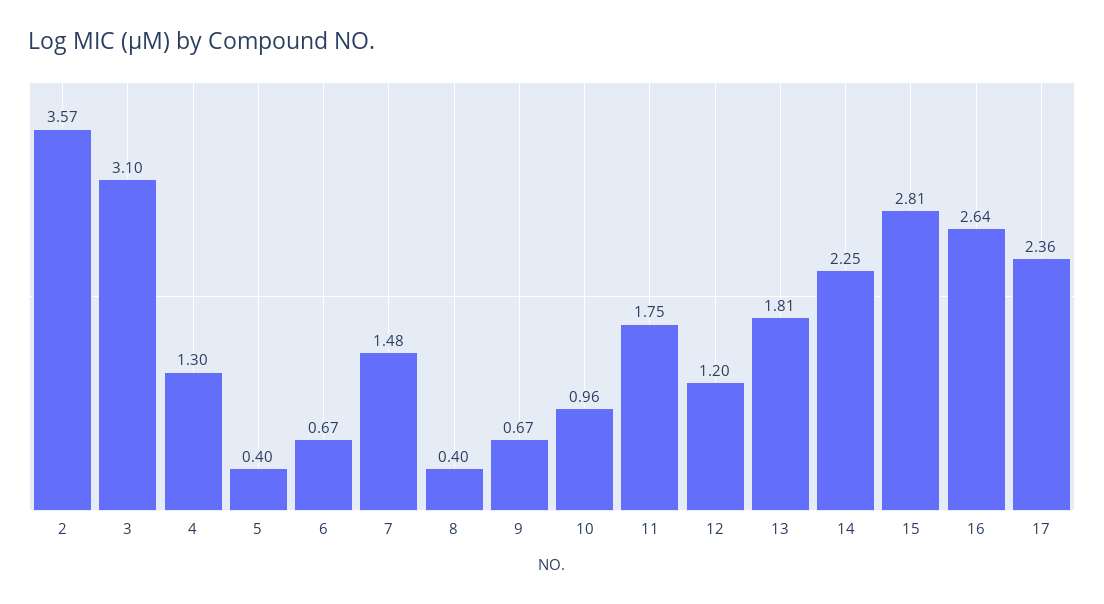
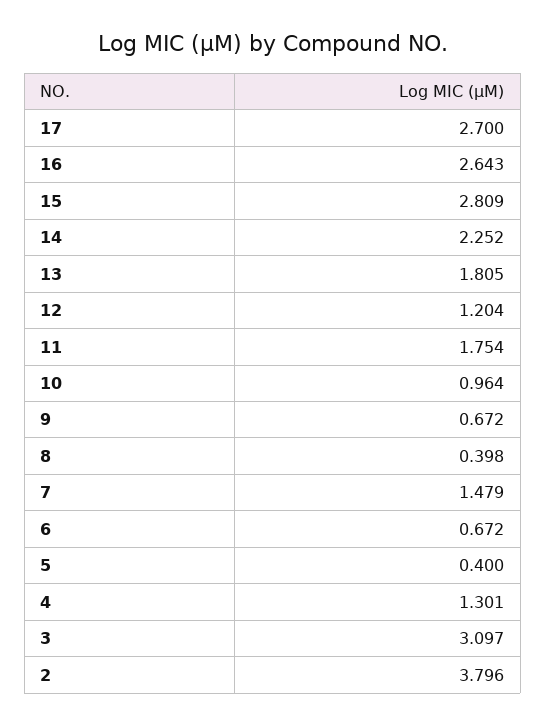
2: 3.57 -> 3.796
17: 2.36 -> 2.7

